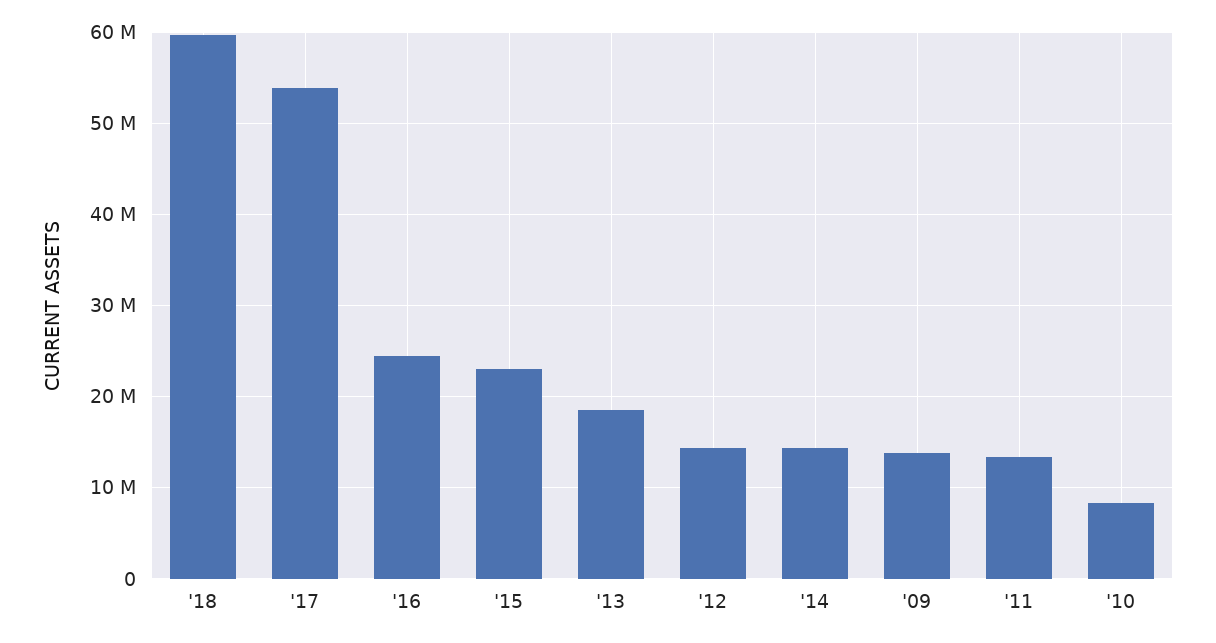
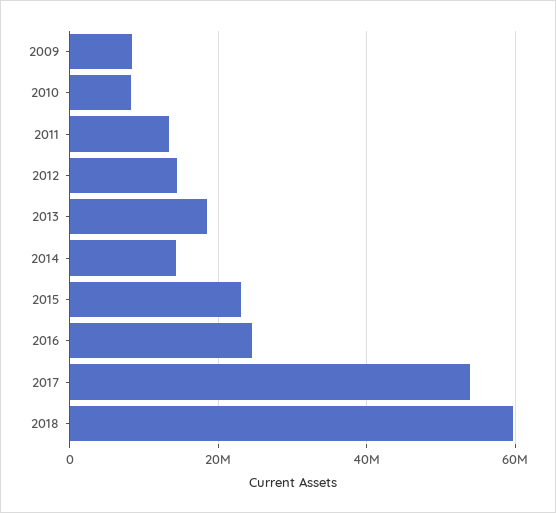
'09: 14000000 -> 8000000

